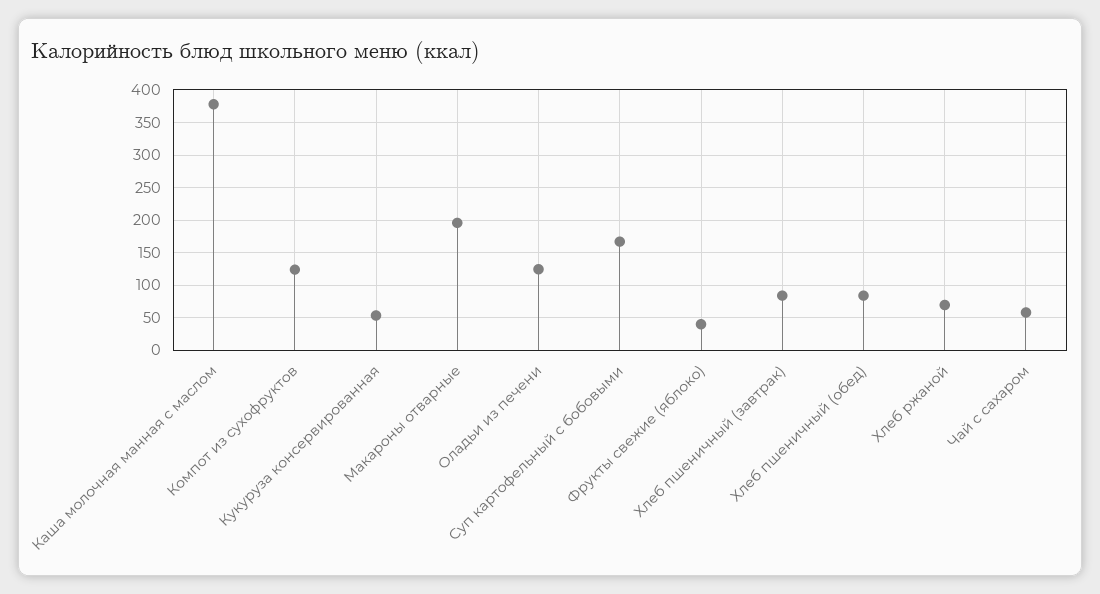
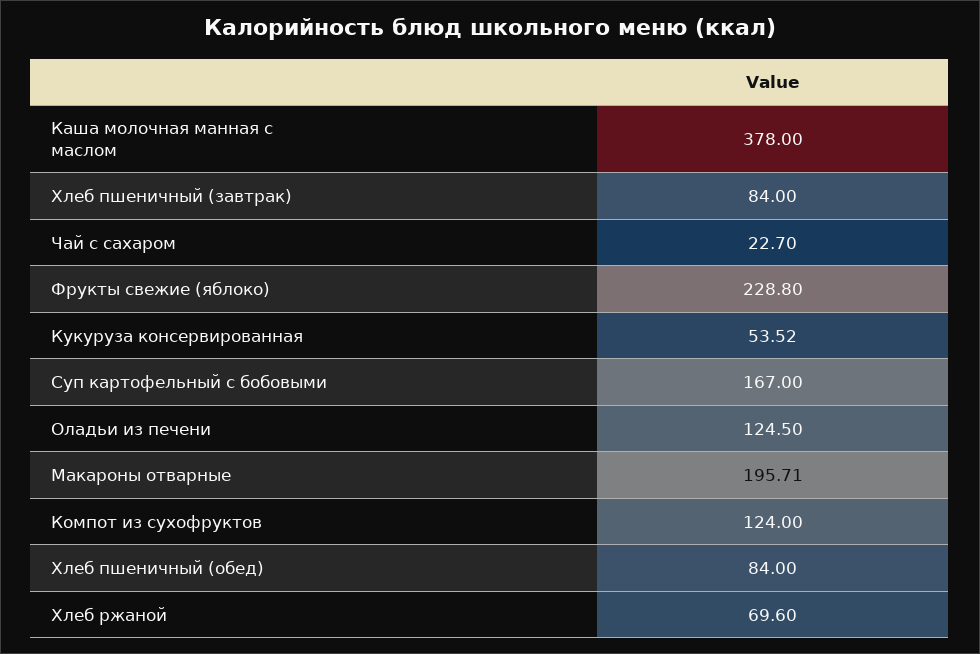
Фрукты свежие (яблоко): 40 -> 228.8
Чай с сахаром: 60 -> 22.7

